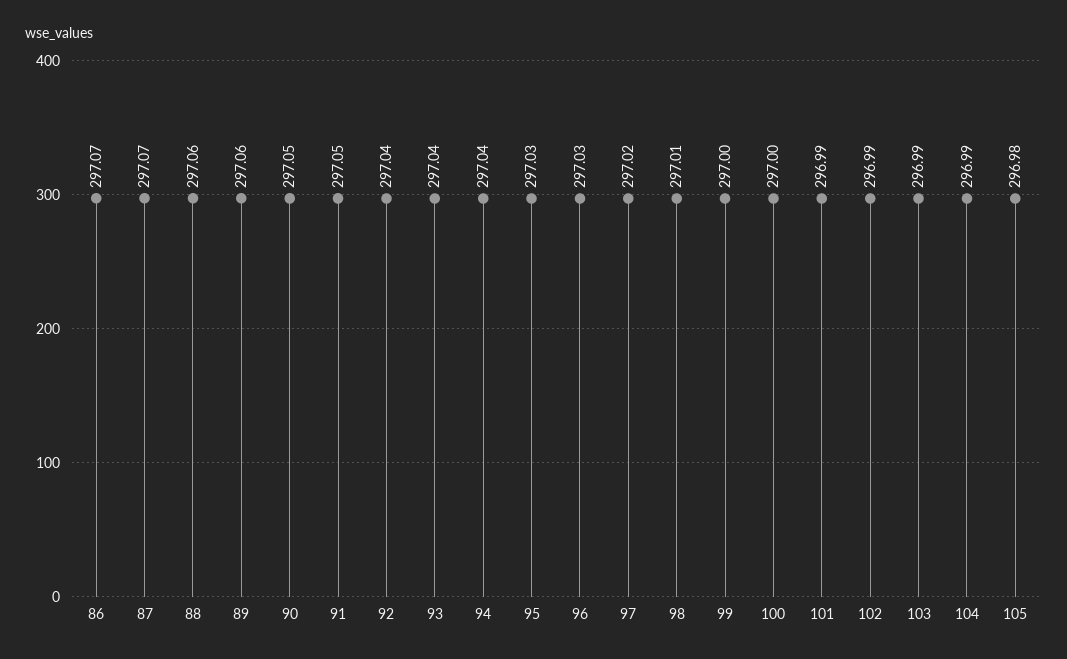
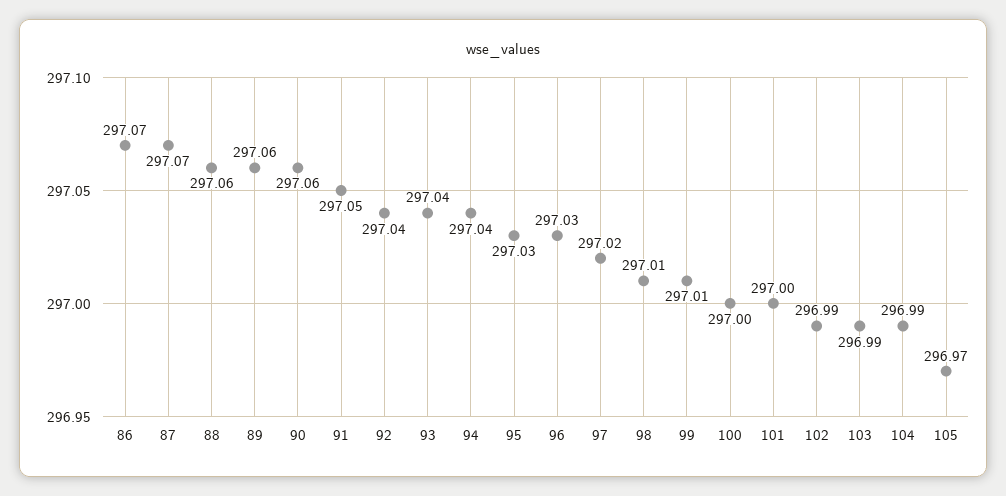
90: 297.05 -> 297.06
99: 297 -> 297.01
101: 296.99 -> 297
105: 296.98 -> 296.97

